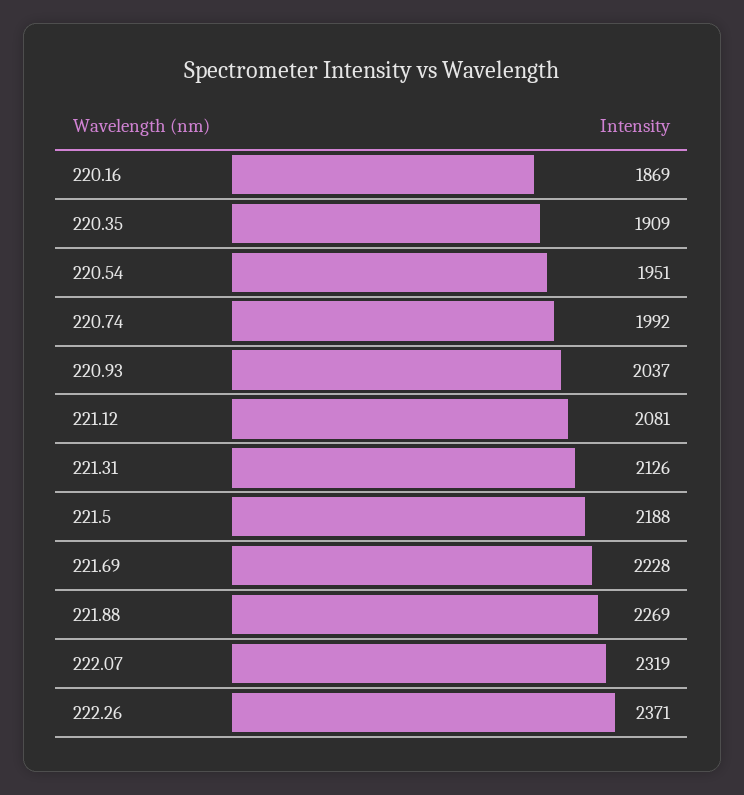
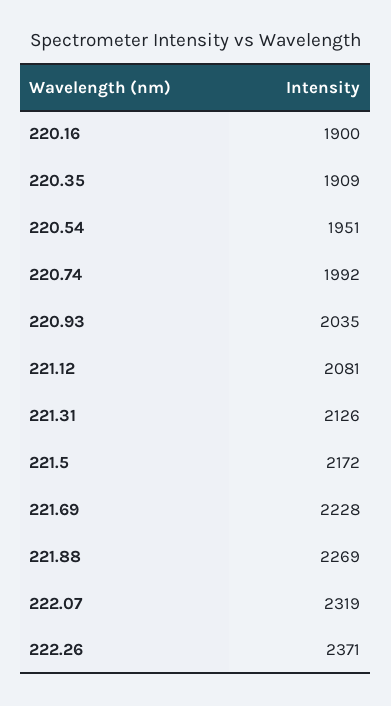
220.16: 1869 -> 1900
220.93: 2037 -> 2035
221.5: 2188 -> 2172

